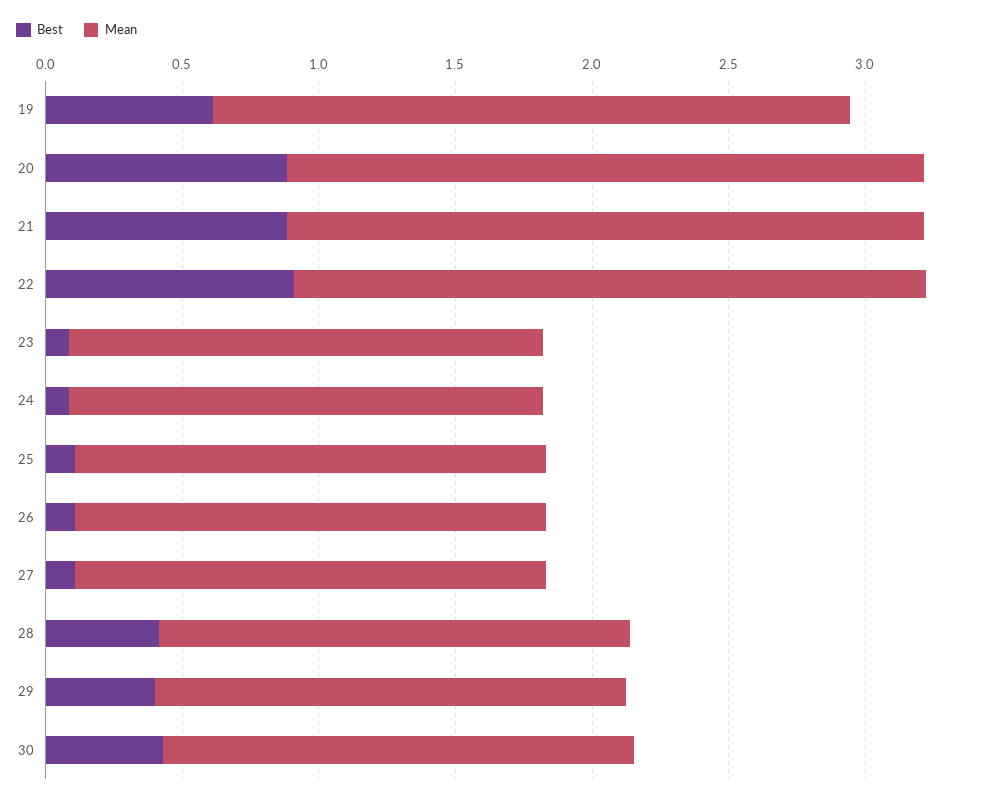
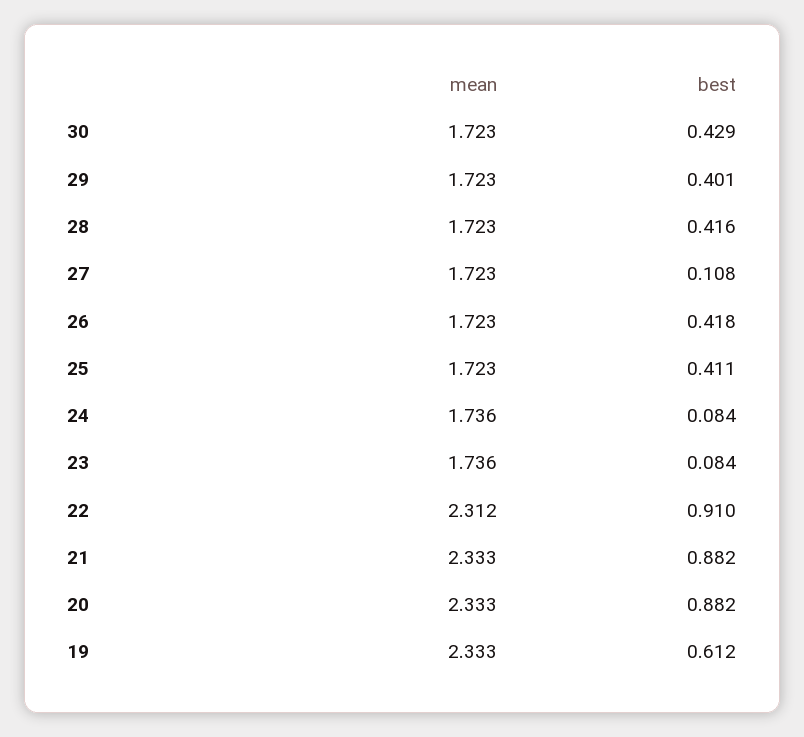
Best, 25: 0.1 -> 0.411
Best, 26: 0.1 -> 0.418

